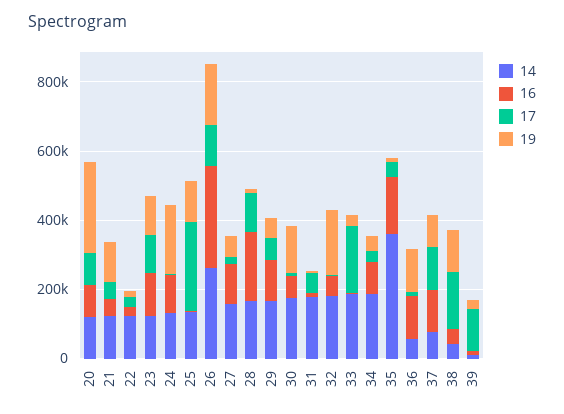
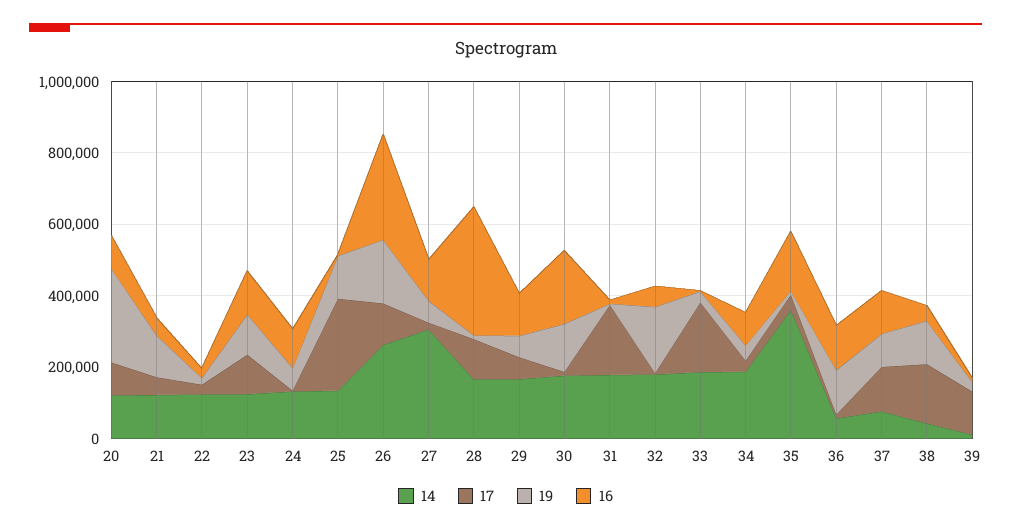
19, 24: 200000 -> 50000
14, 27: 150000 -> 300000
16, 28: 200000 -> 350000
16, 30: 50000 -> 200000
17, 31: 50000 -> 200000

